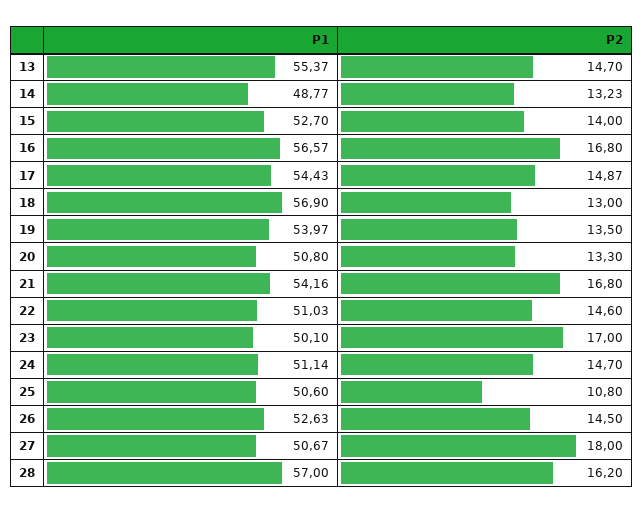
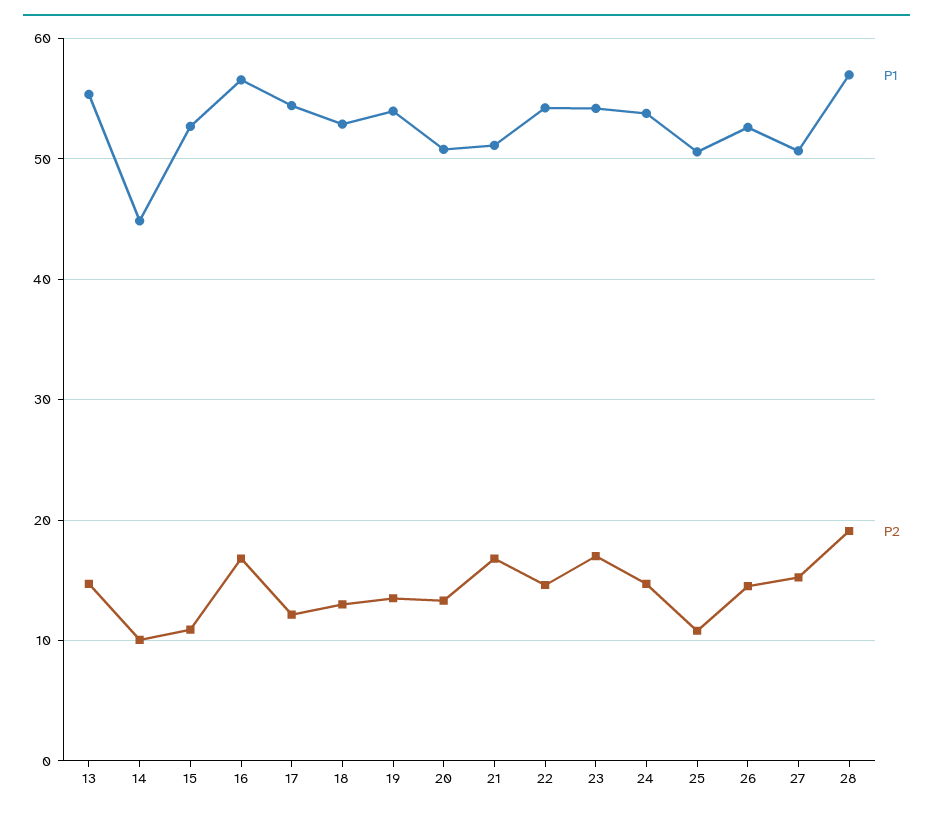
P1, 14: 48.77 -> 45
P2, 14: 13.23 -> 10
P2, 15: 14 -> 11
P2, 17: 14.87 -> 12
P1, 18: 56.9 -> 53
P1, 21: 54.16 -> 51
P1, 22: 51.03 -> 54
P1, 23: 50.1 -> 54
P1, 24: 51.14 -> 54
P2, 27: 18 -> 15
P2, 28: 16.2 -> 19

